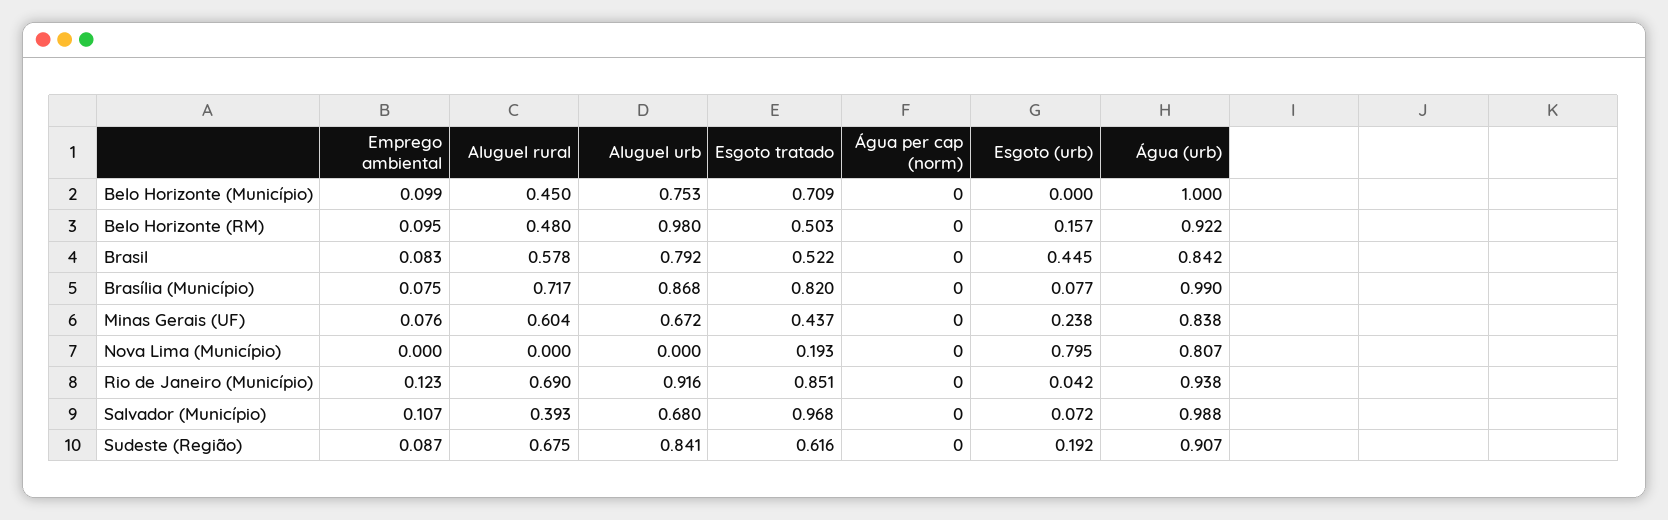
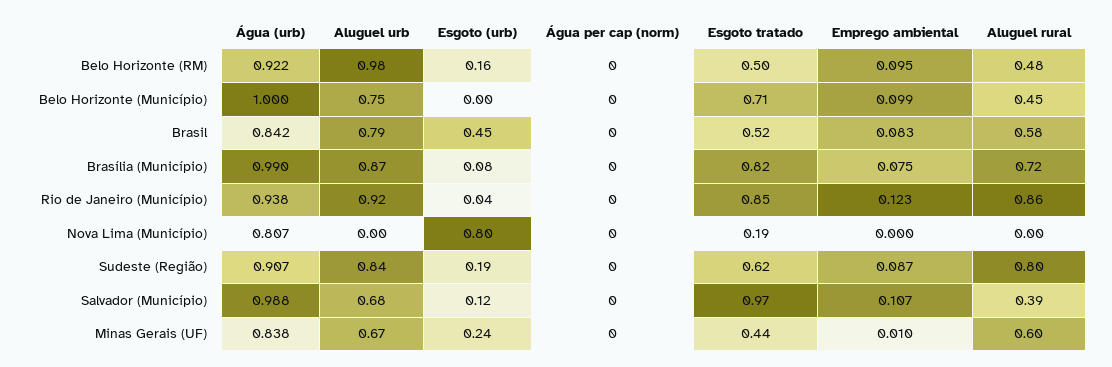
Emprego ambiental, Minas Gerais (UF): 0.076 -> 0.01
Aluguel rural, Rio de Janeiro (Município): 0.69 -> 0.86
Esgoto (urb), Salvador (Município): 0.072 -> 0.12
Aluguel rural, Sudeste (Região): 0.675 -> 0.8

